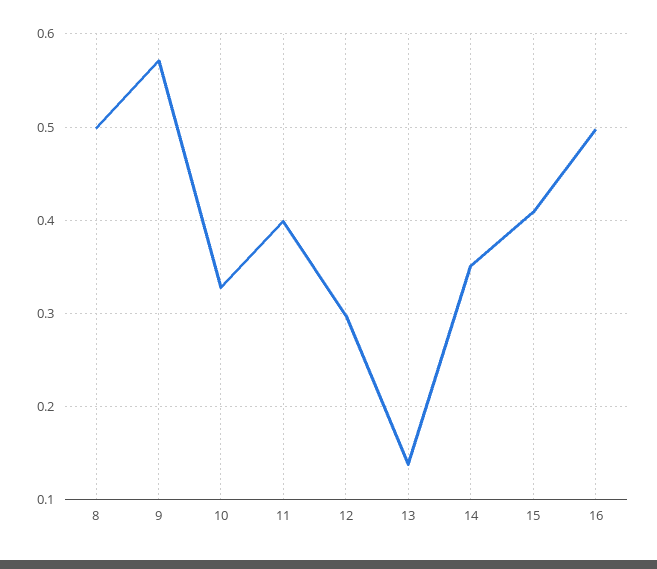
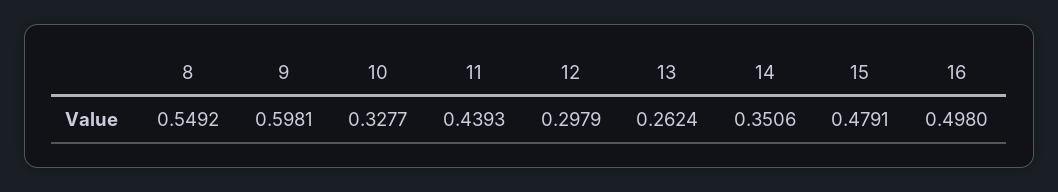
8: 0.5 -> 0.5492
9: 0.57 -> 0.5981
11: 0.4 -> 0.4393
13: 0.14 -> 0.2624
15: 0.41 -> 0.4791

